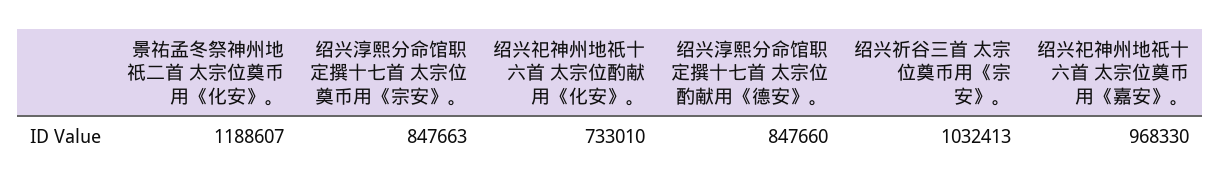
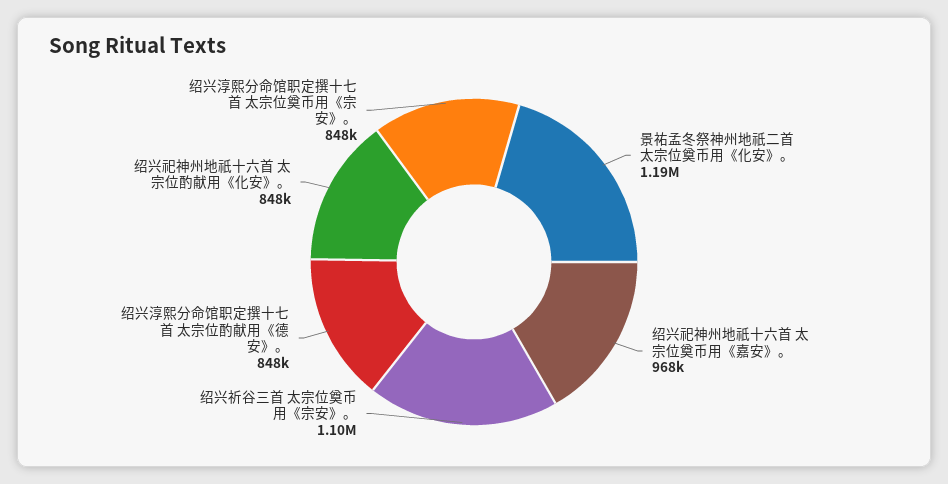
绍兴祀神州地祇十六首 太宗位酌献用《化安》。: 733010 -> 848000
绍兴祈谷三首 太宗位奠币用《宗安》。: 1032413 -> 1100000

